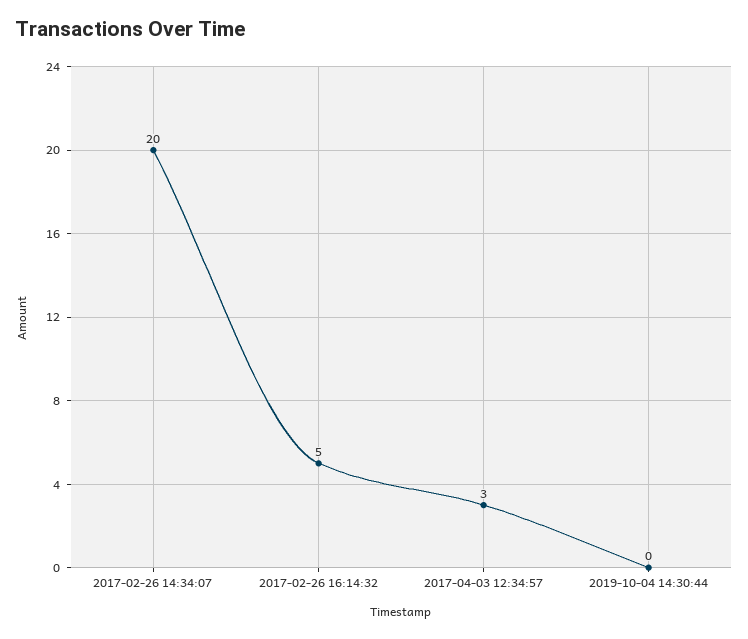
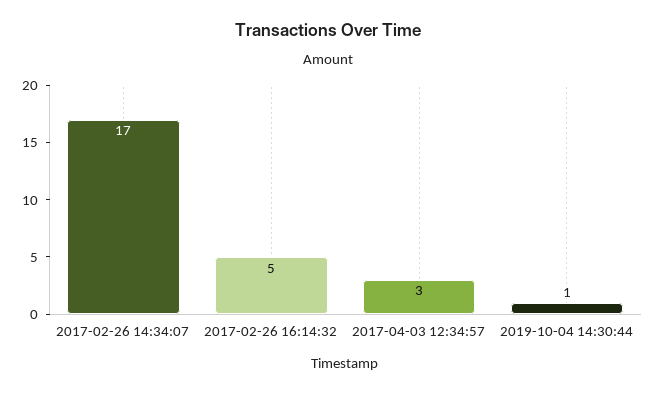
2017-02-26 14:34:07: 20 -> 17
2019-10-04 14:30:44: 0 -> 1

